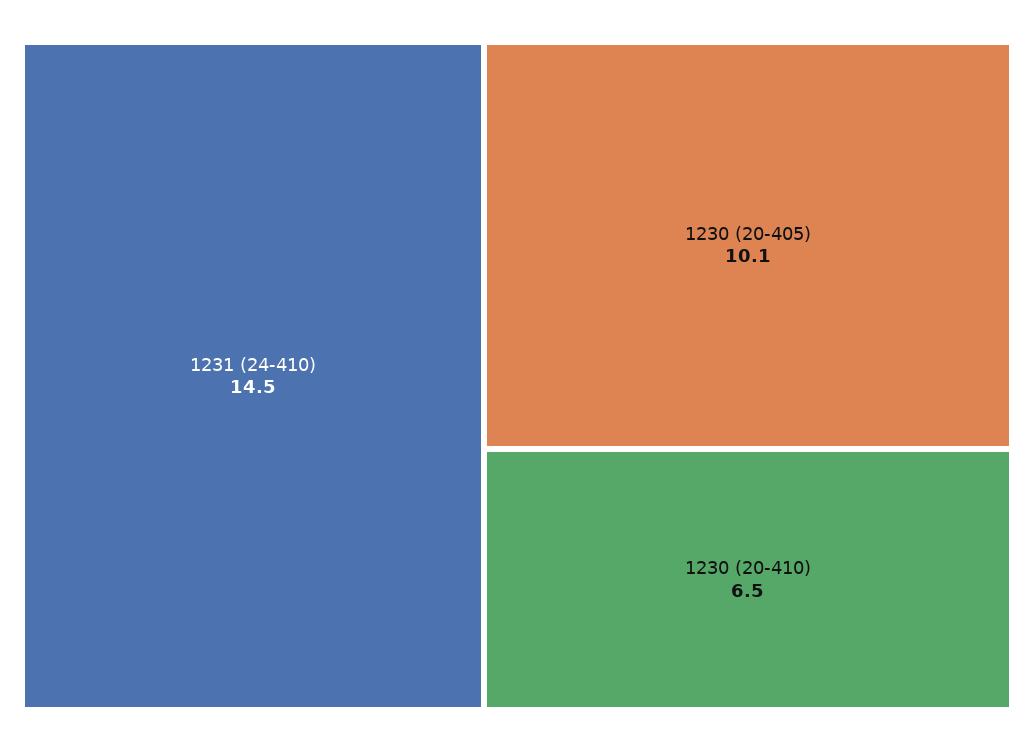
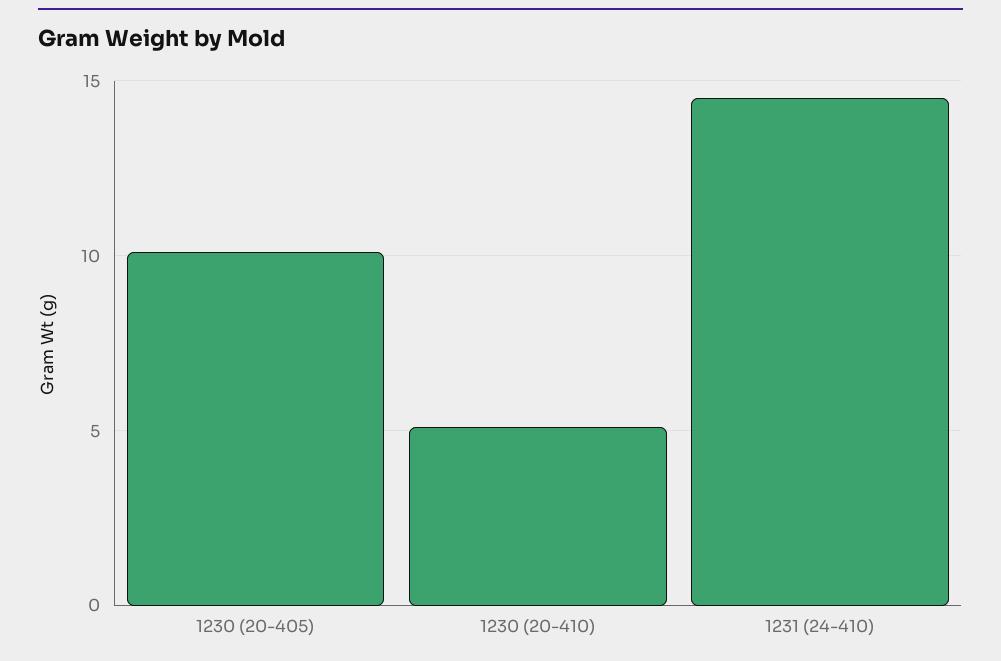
1230 (20-410): 6.5 -> 5

